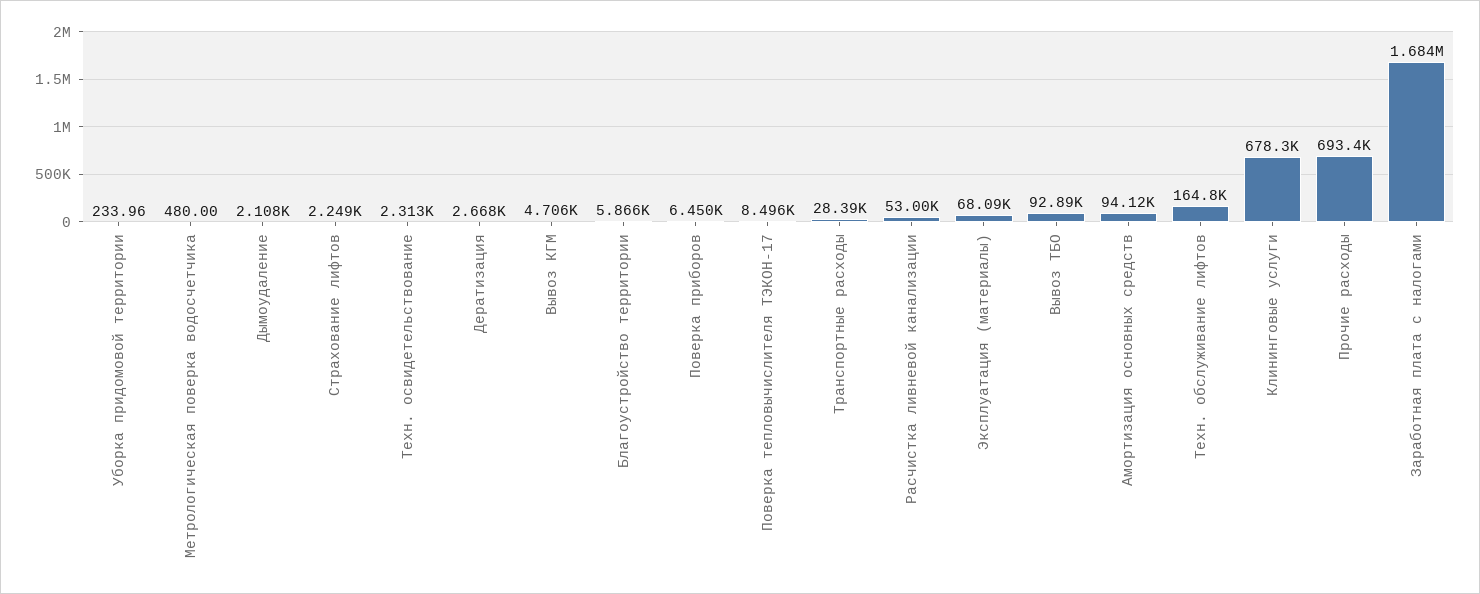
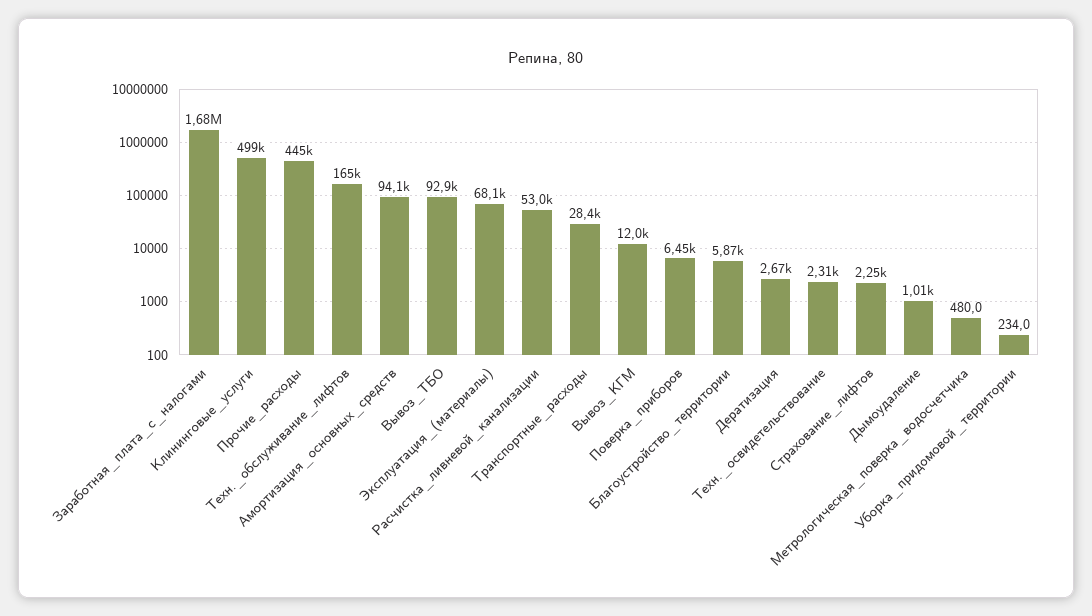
Дымоудаление: 2108 -> 1010
Вывоз КГМ: 4706 -> 12000
Поверка тепловычислителя ТЭКОН-17: 8496 -> none
Клининговые услуги: 678300 -> 499000
Прочие расходы: 693400 -> 445000

